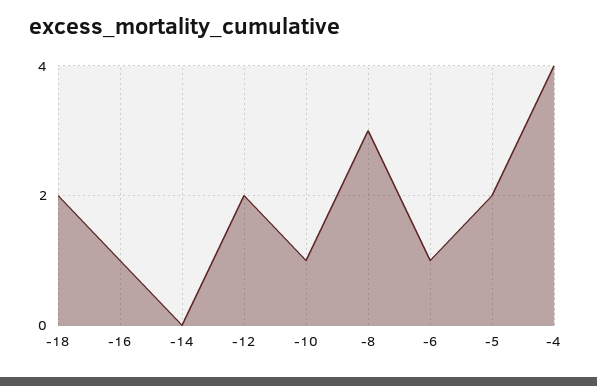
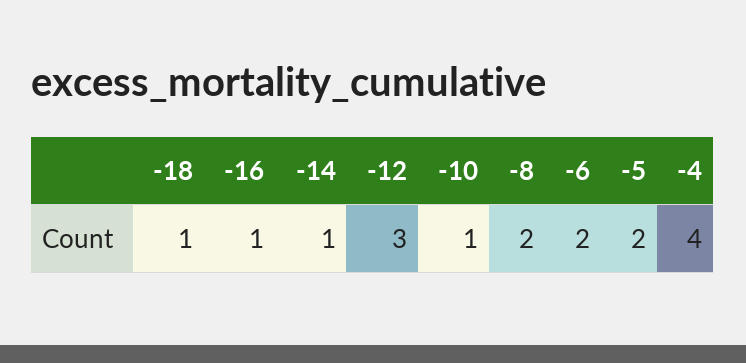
-18: 2 -> 1
-14: 0 -> 1
-12: 2 -> 3
-8: 3 -> 2
-6: 1 -> 2

